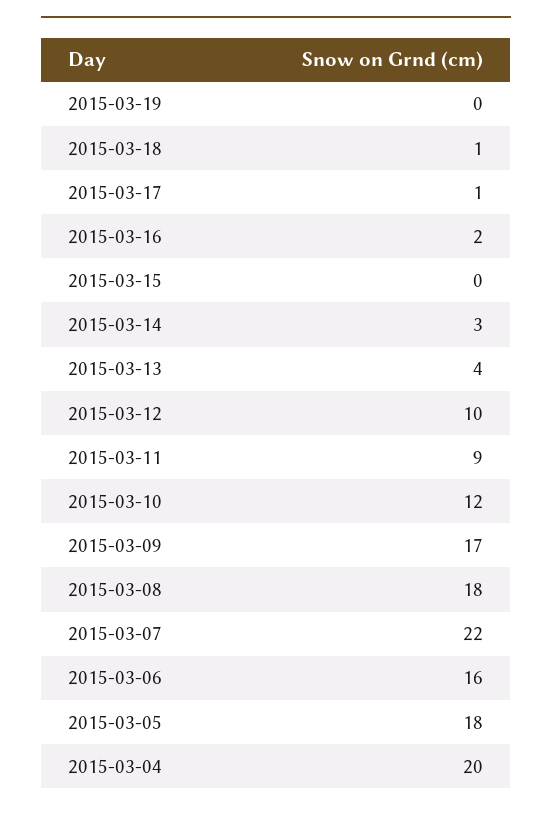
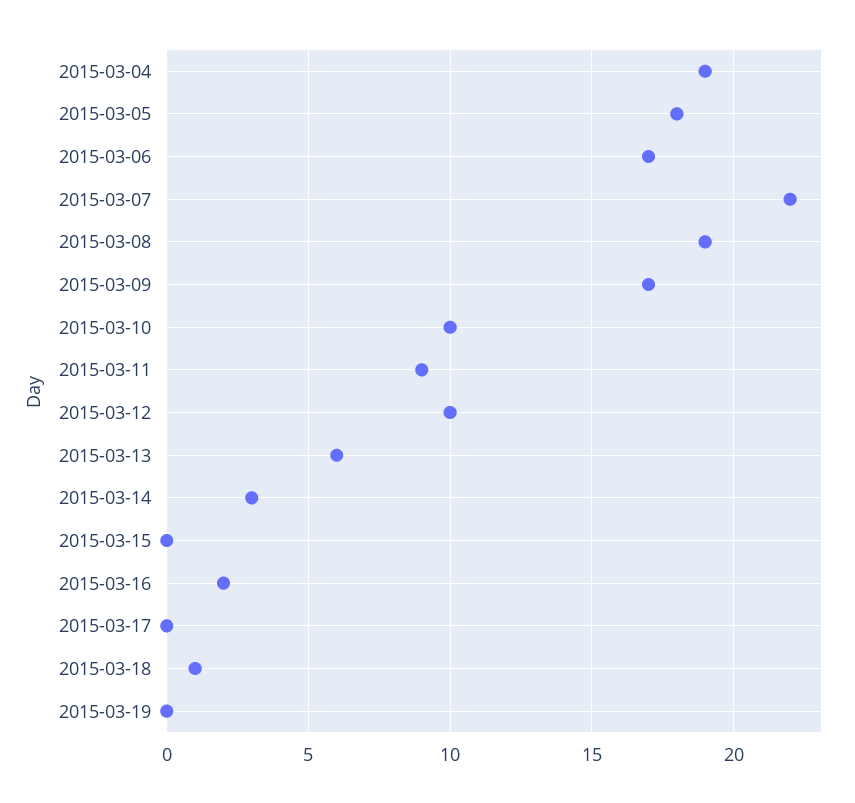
2015-03-17: 1 -> 0
2015-03-13: 4 -> 6
2015-03-10: 12 -> 10
2015-03-08: 18 -> 19
2015-03-06: 16 -> 17
2015-03-04: 20 -> 19

